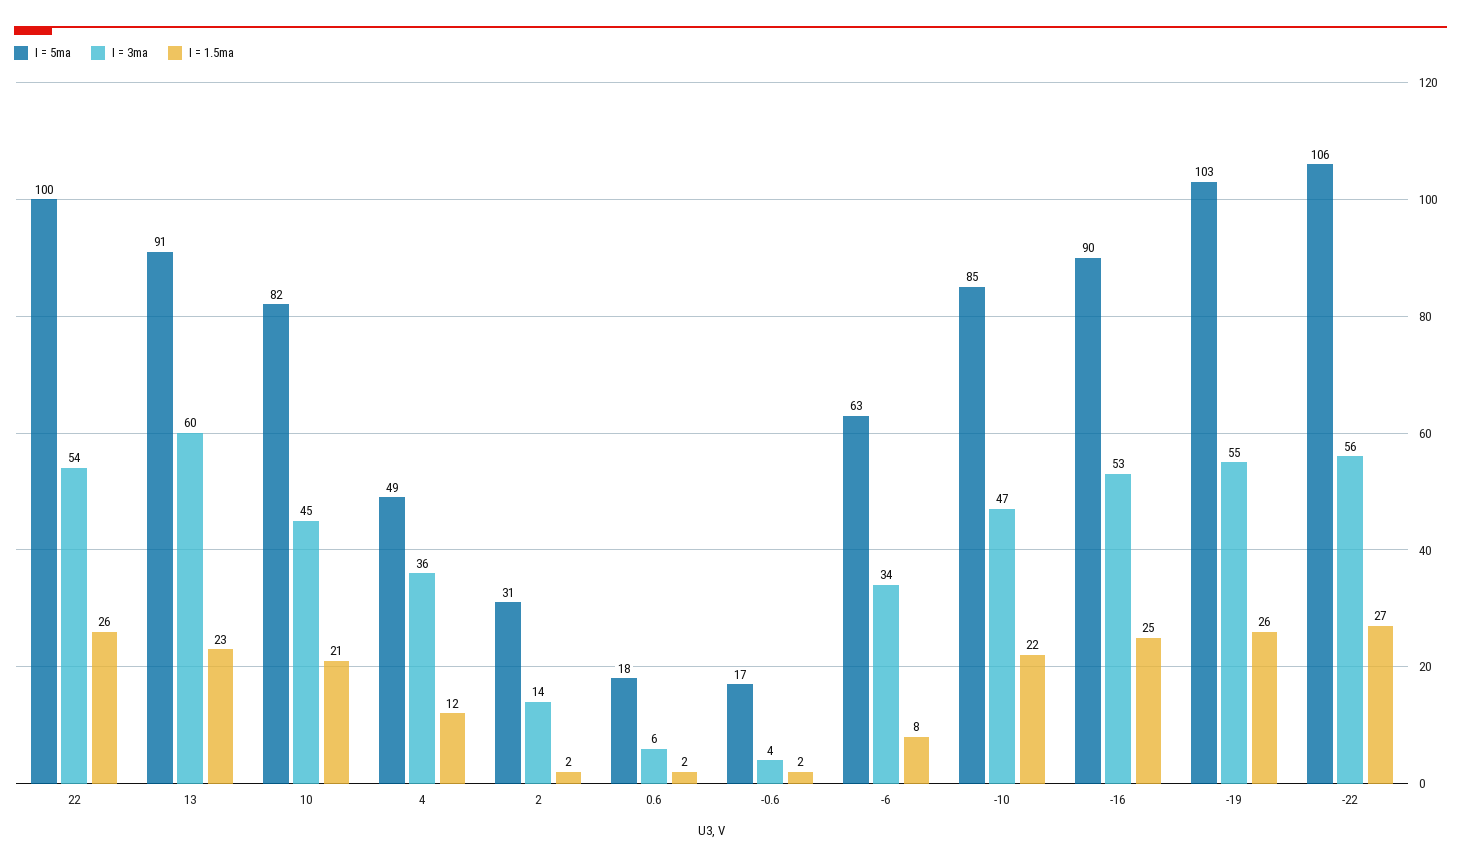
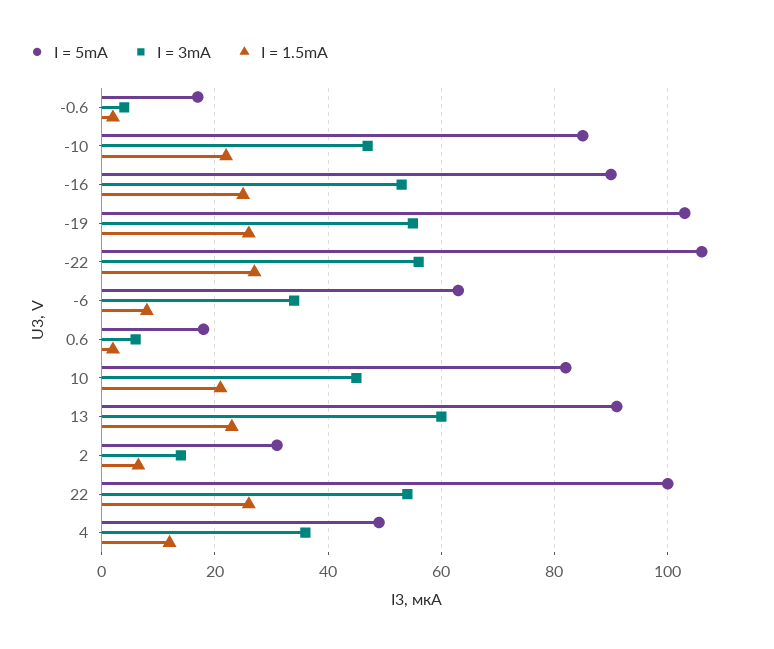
I = 1.5ma, 2: 2 -> 6

